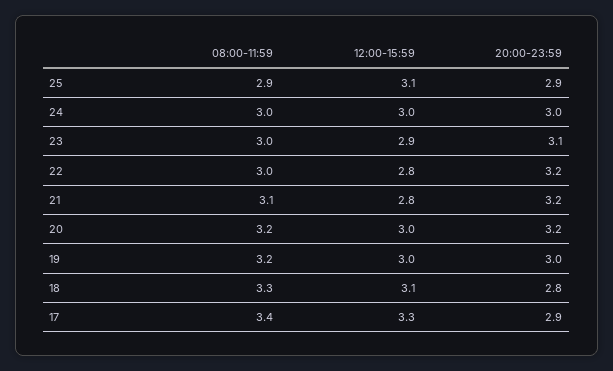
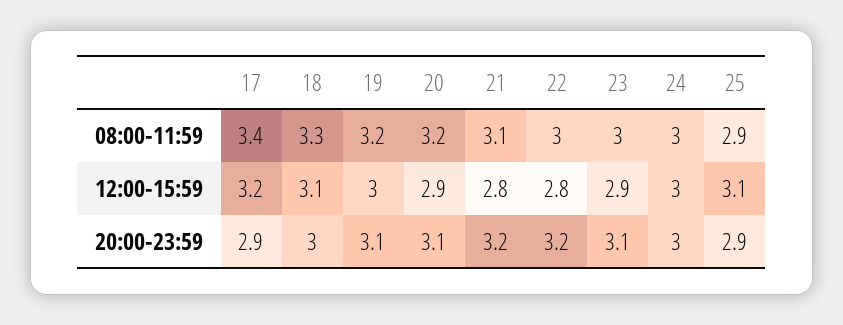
12:00-15:59, 20: 3 -> 2.9
20:00-23:59, 20: 3.2 -> 3.1
20:00-23:59, 19: 3 -> 3.1
20:00-23:59, 18: 2.8 -> 3
12:00-15:59, 17: 3.3 -> 3.2

